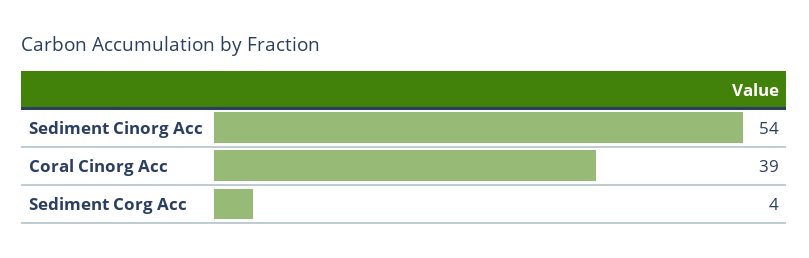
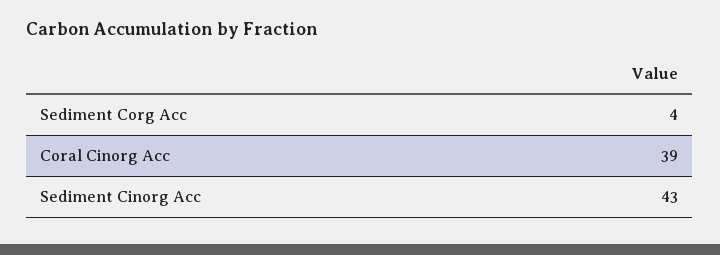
Sediment Cinorg Acc: 54 -> 43

